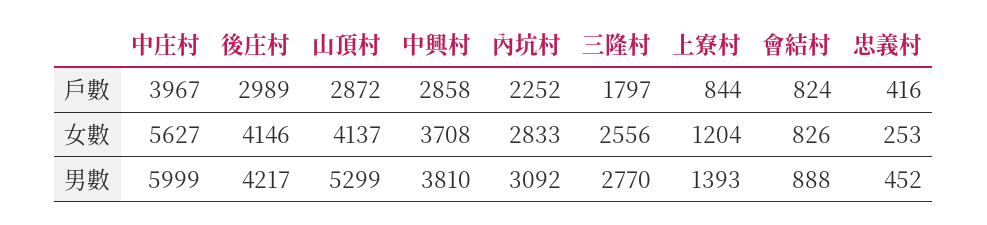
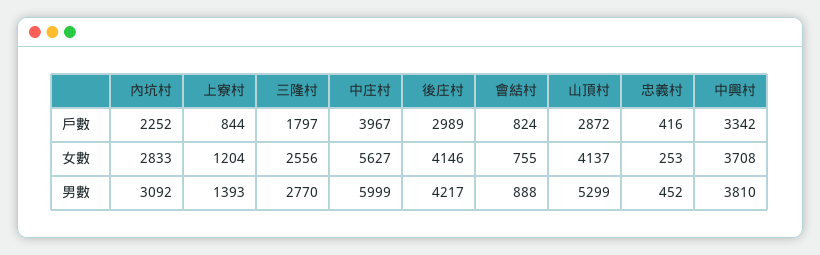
中興村, 戶數: 2858 -> 3342
會結村, 女數: 826 -> 755

